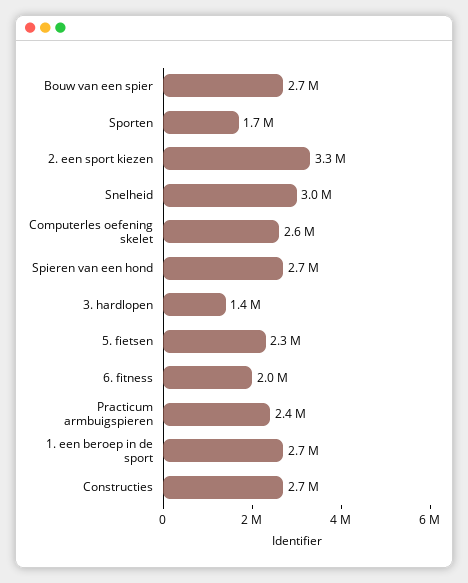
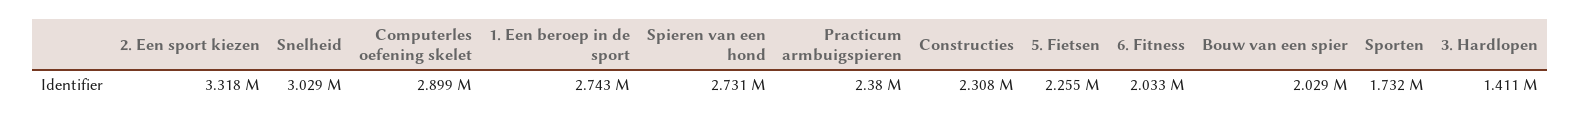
Bouw van een spier: 2700000 -> 2029000
Computerles oefening skelet: 2600000 -> 2899000
Constructies: 2700000 -> 2308000

